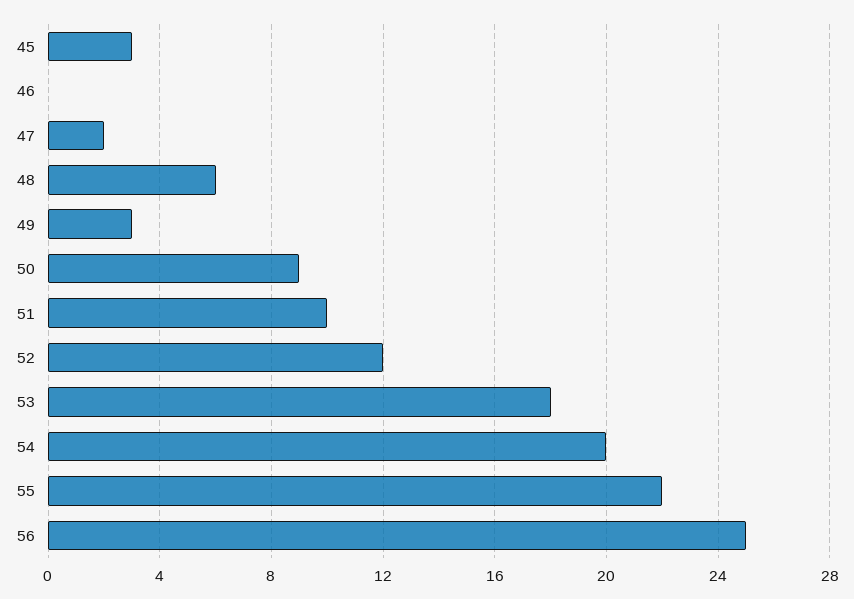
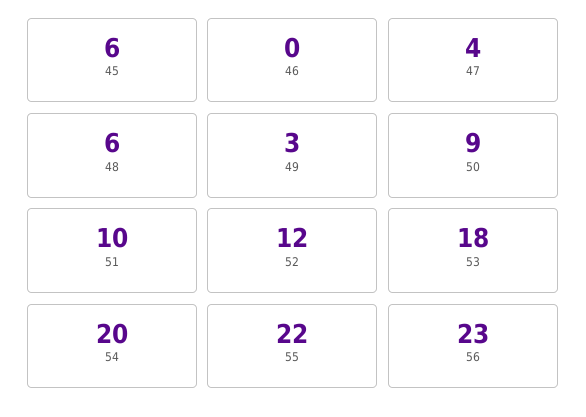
45: 3 -> 6
47: 2 -> 4
56: 25 -> 23

